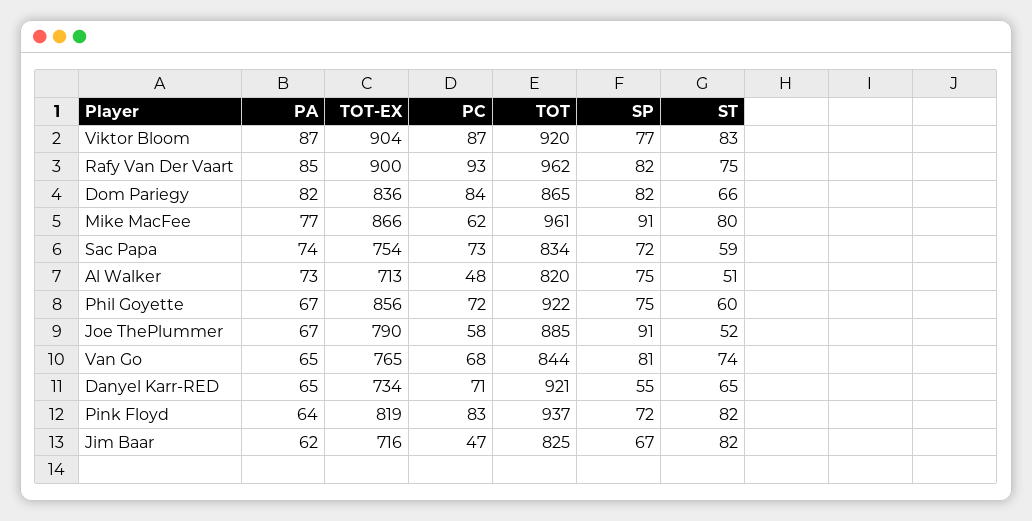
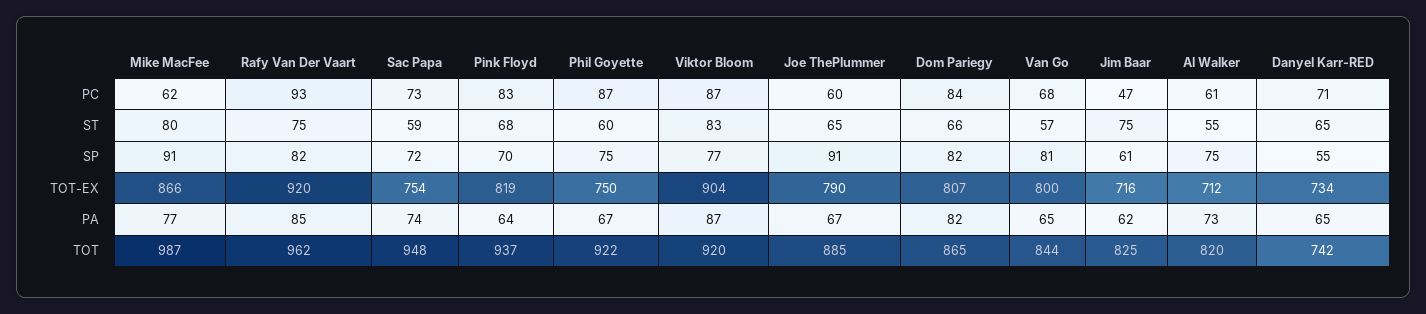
TOT-EX, Rafy Van Der Vaart: 900 -> 920
TOT-EX, Dom Pariegy: 836 -> 807
TOT, Mike MacFee: 961 -> 987
TOT, Sac Papa: 834 -> 948
TOT-EX, Al Walker: 713 -> 712
PC, Al Walker: 48 -> 61
ST, Al Walker: 51 -> 55
TOT-EX, Phil Goyette: 856 -> 750
PC, Phil Goyette: 72 -> 87
PC, Joe ThePlummer: 58 -> 60
ST, Joe ThePlummer: 52 -> 65
TOT-EX, Van Go: 765 -> 800
ST, Van Go: 74 -> 57
TOT, Danyel Karr-RED: 921 -> 742
SP, Pink Floyd: 72 -> 70
ST, Pink Floyd: 82 -> 68
SP, Jim Baar: 67 -> 61
ST, Jim Baar: 82 -> 75

